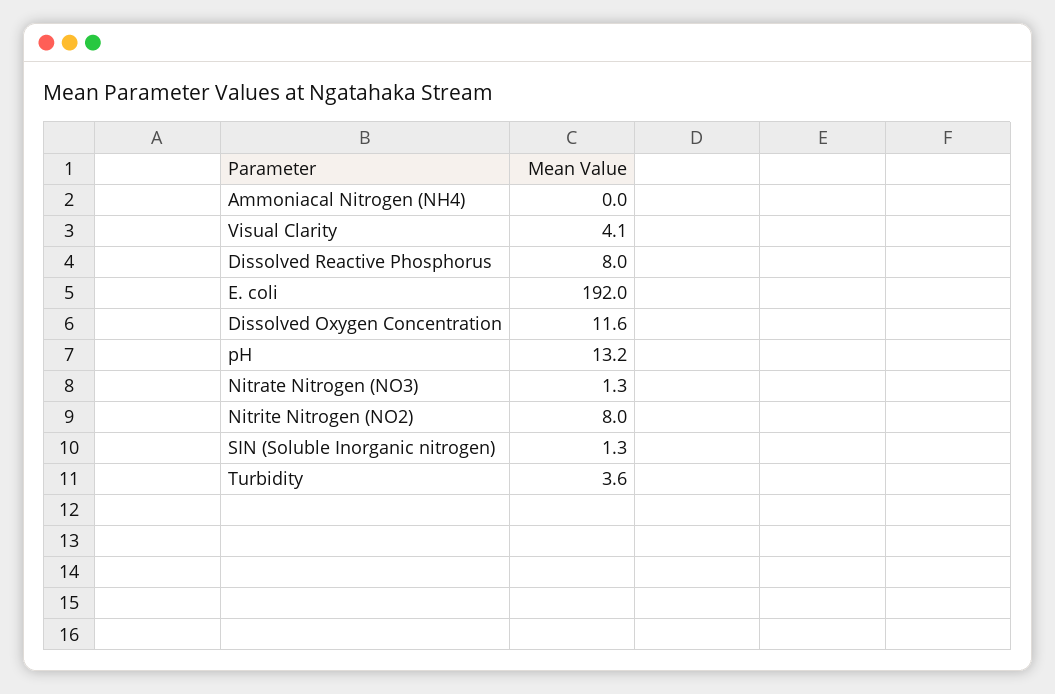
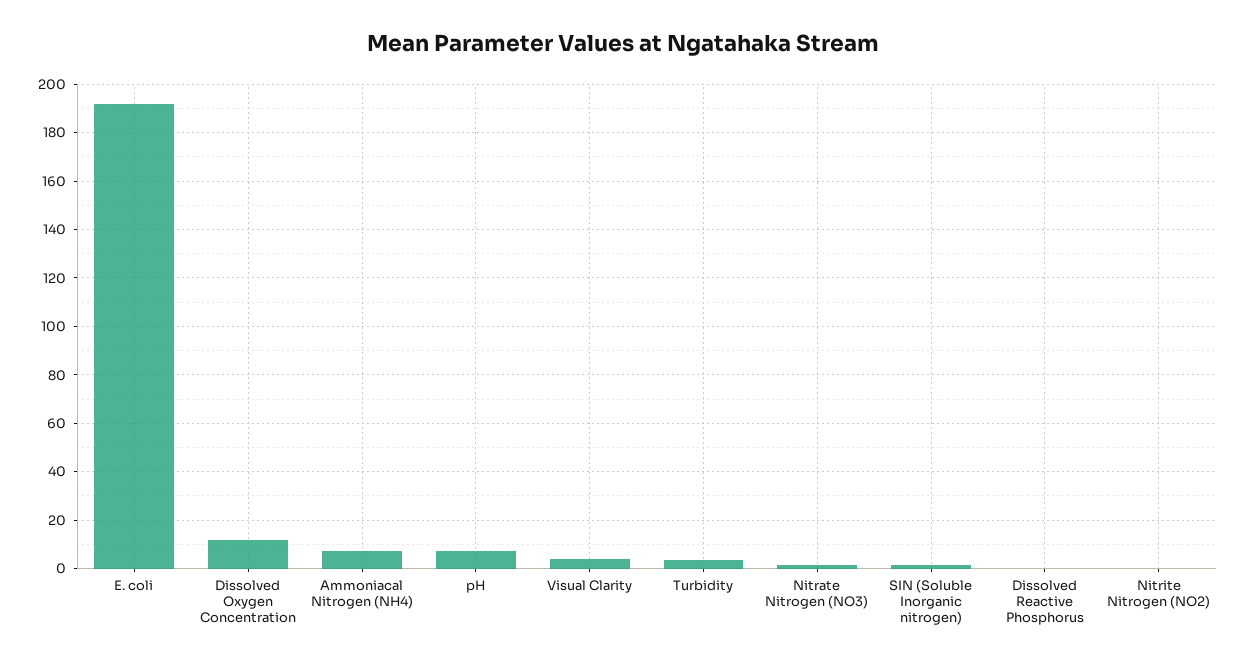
Ammoniacal Nitrogen (NH4): 0 -> 7.5
Dissolved Reactive Phosphorus: 8 -> 0
pH: 13.2 -> 7.5
Nitrite Nitrogen (NO2): 8 -> 0

